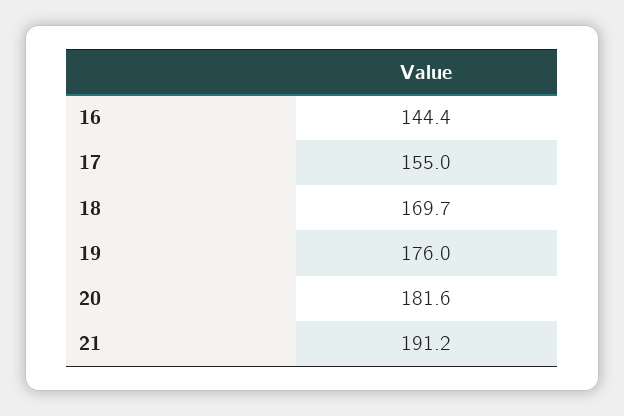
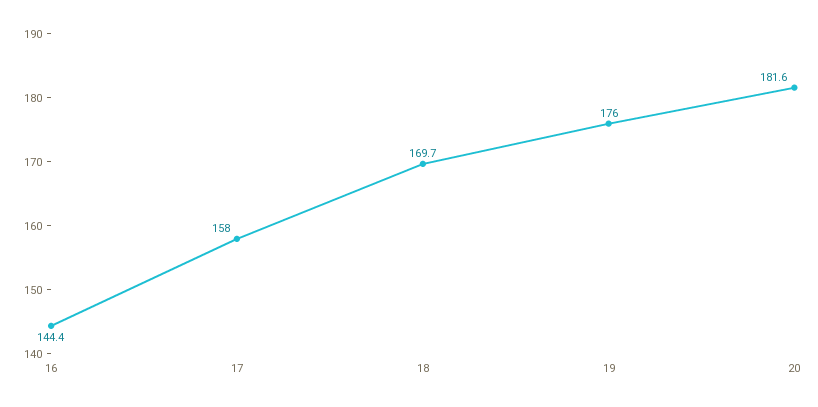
17: 155 -> 158
21: 191.2 -> none

